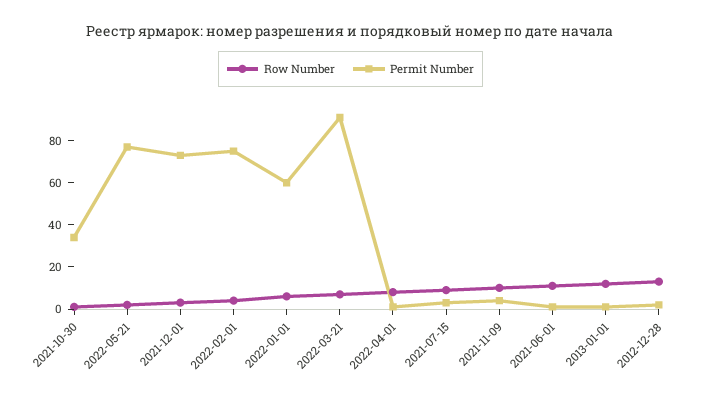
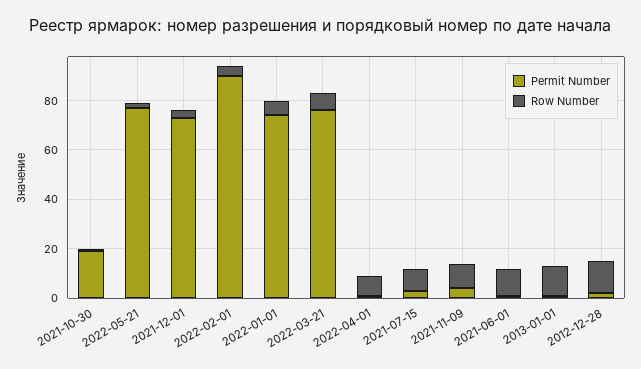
Permit Number, 2021-10-30: 35 -> 20
Permit Number, 2022-02-01: 75 -> 90
Permit Number, 2022-01-01: 60 -> 75
Permit Number, 2022-03-21: 90 -> 75

